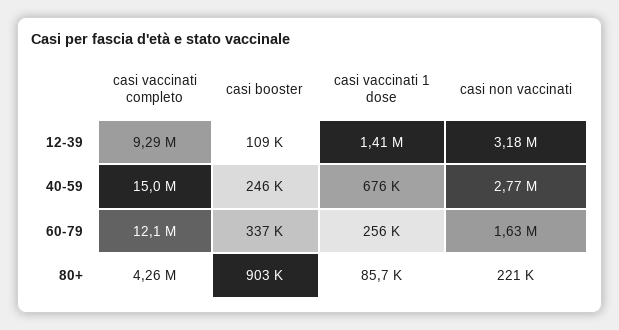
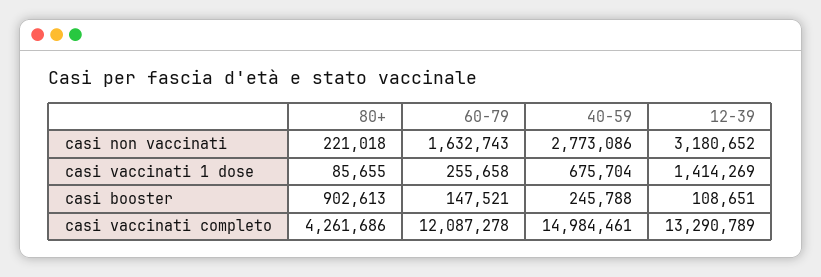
casi vaccinati completo, 12-39: 9290000 -> 13290789
casi booster, 60-79: 337000 -> 147521

